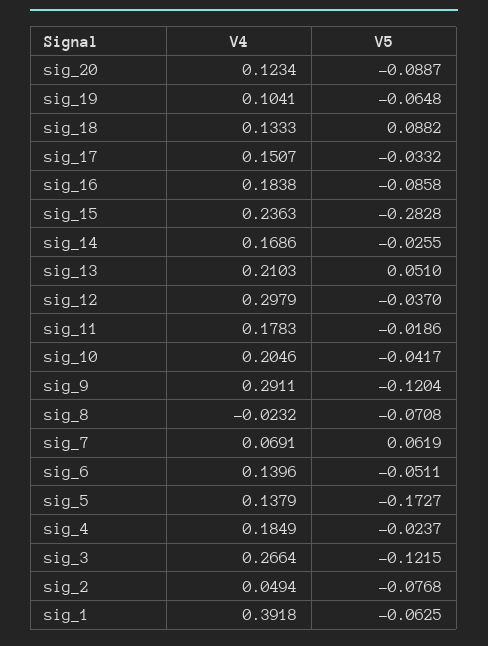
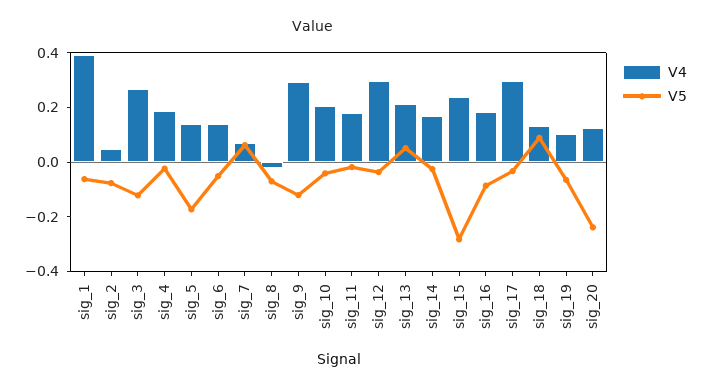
V5, sig_20: -0.0887 -> -0.25
V4, sig_17: 0.1507 -> 0.3

